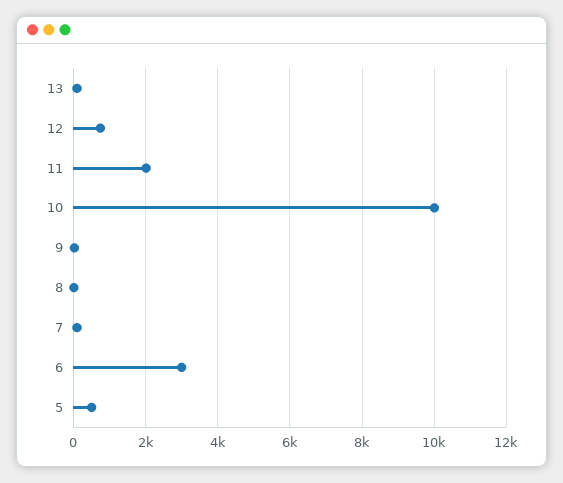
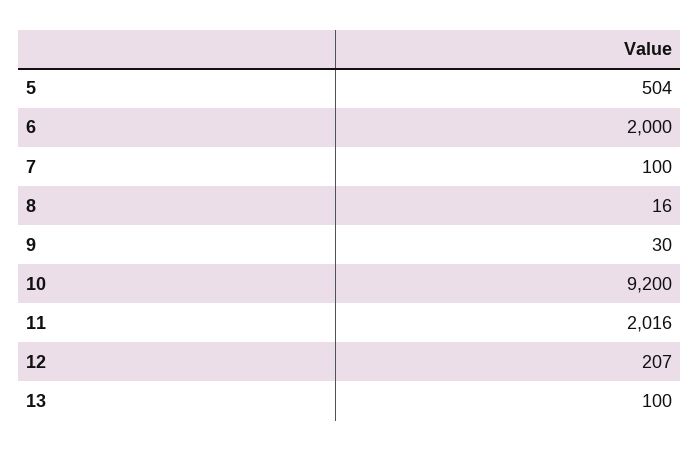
12: 800 -> 207
10: 10000 -> 9200
6: 3000 -> 2000

